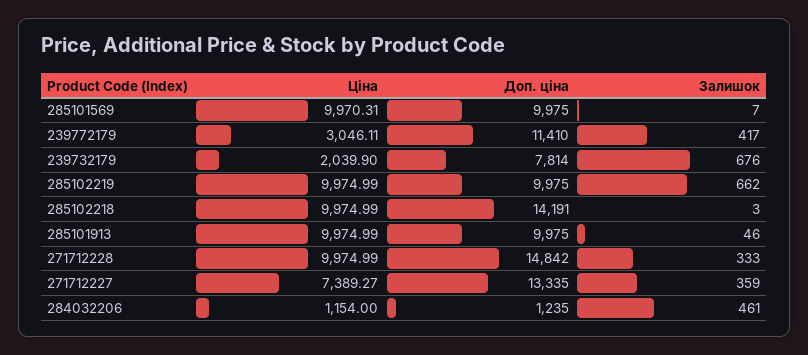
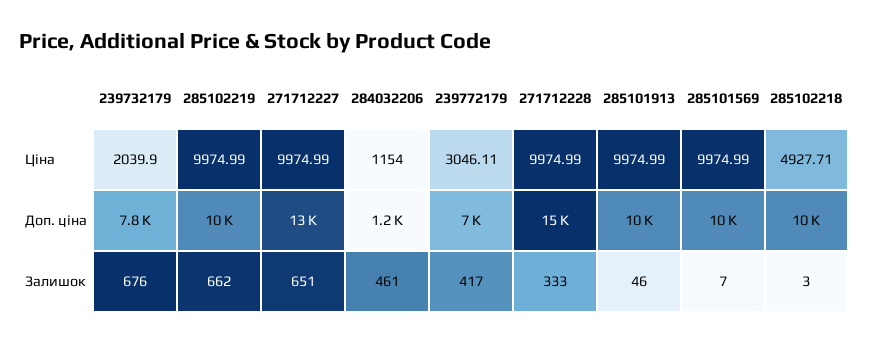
Ціна, 285101569: 9970.31 -> 9974.99
Доп. ціна, 239772179: 11410 -> 7000
Ціна, 285102218: 9974.99 -> 4927.71
Доп. ціна, 285102218: 14191 -> 10000
Ціна, 271712227: 7389.27 -> 9974.99
Залишок, 271712227: 359 -> 651

